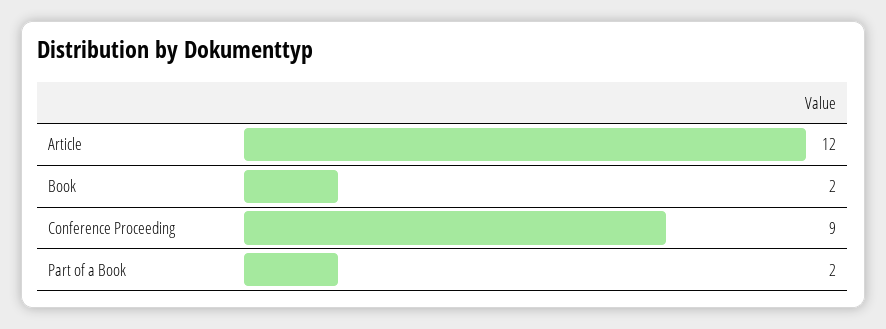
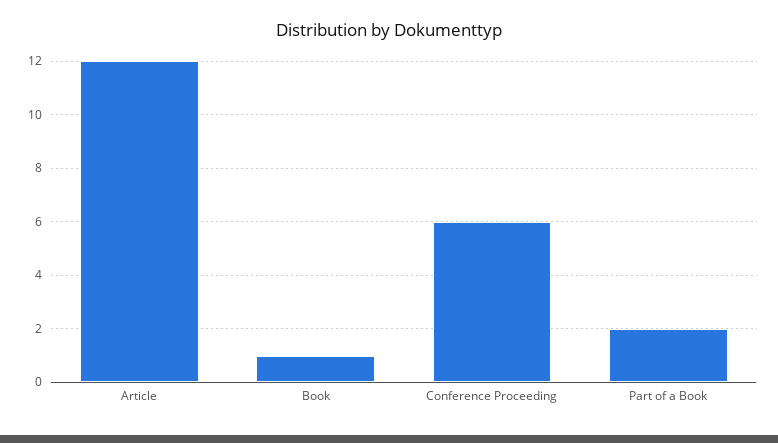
Book: 2 -> 1
Conference Proceeding: 9 -> 6

